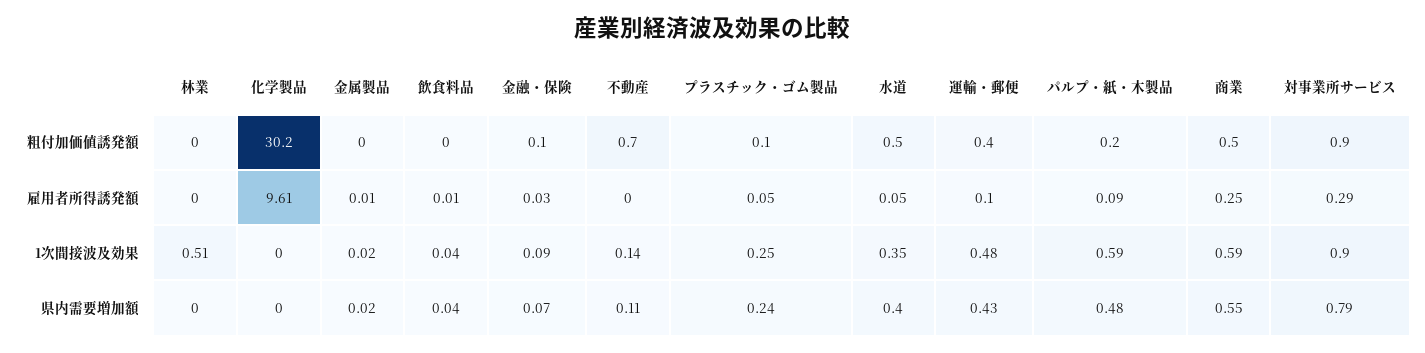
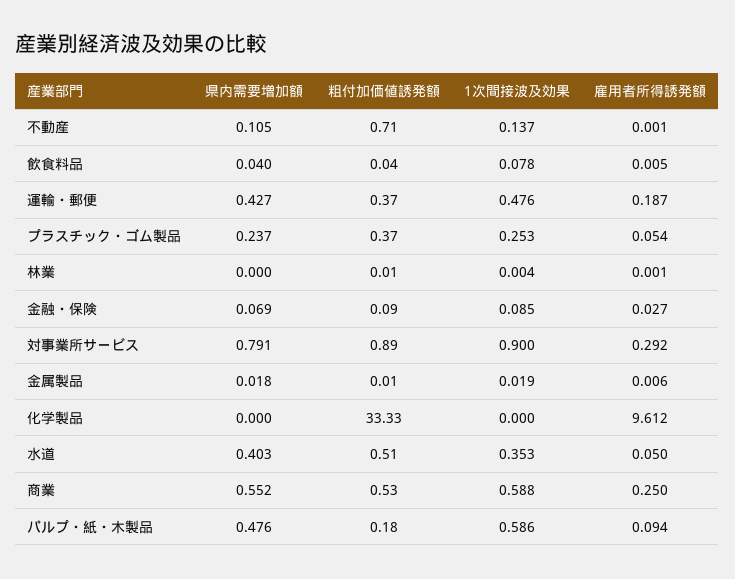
化学製品, 粗付加価値誘発額: 30.2 -> 33.33
プラスチック・ゴム製品, 粗付加価値誘発額: 0.1 -> 0.37
運輸・郵便, 雇用者所得誘発額: 0.1 -> 0.187
林業, 1次間接波及効果: 0.51 -> 0.004
飲食料品, 1次間接波及効果: 0.04 -> 0.078

